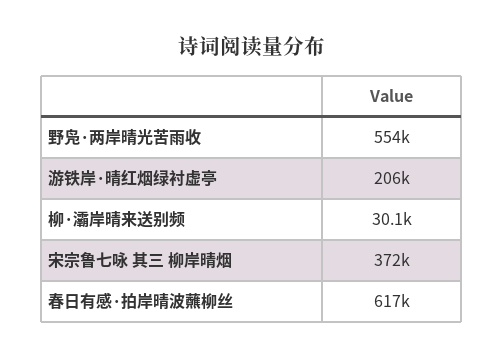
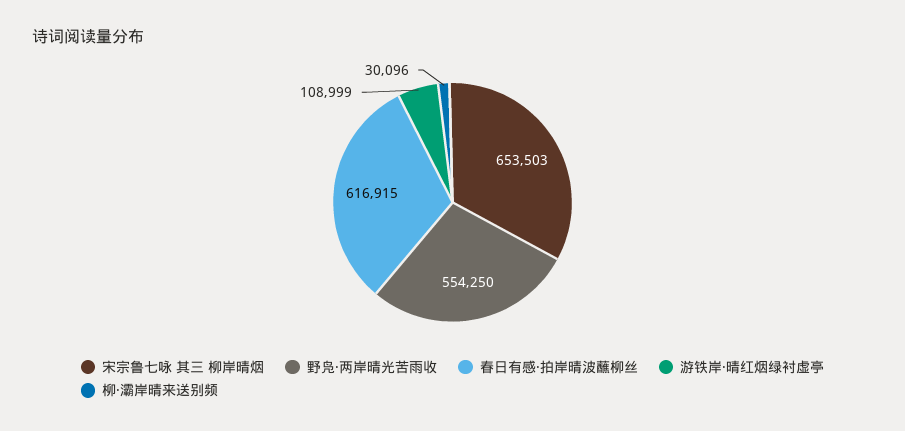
游铁岸·晴红烟绿衬虚亭: 206000 -> 108999
宋宗鲁七咏 其三 柳岸晴烟: 372000 -> 653503

